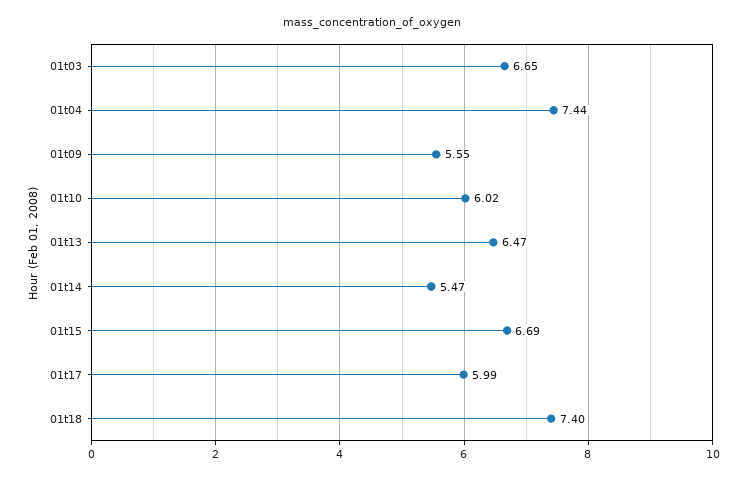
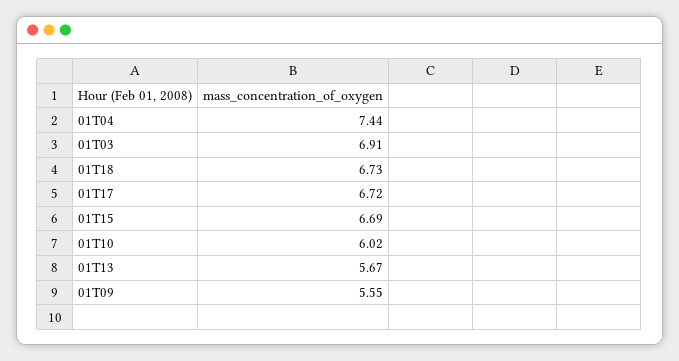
01t03: 6.65 -> 6.91
01t13: 6.47 -> 5.67
01t14: 5.47 -> none
01t17: 5.99 -> 6.72
01t18: 7.4 -> 6.73

